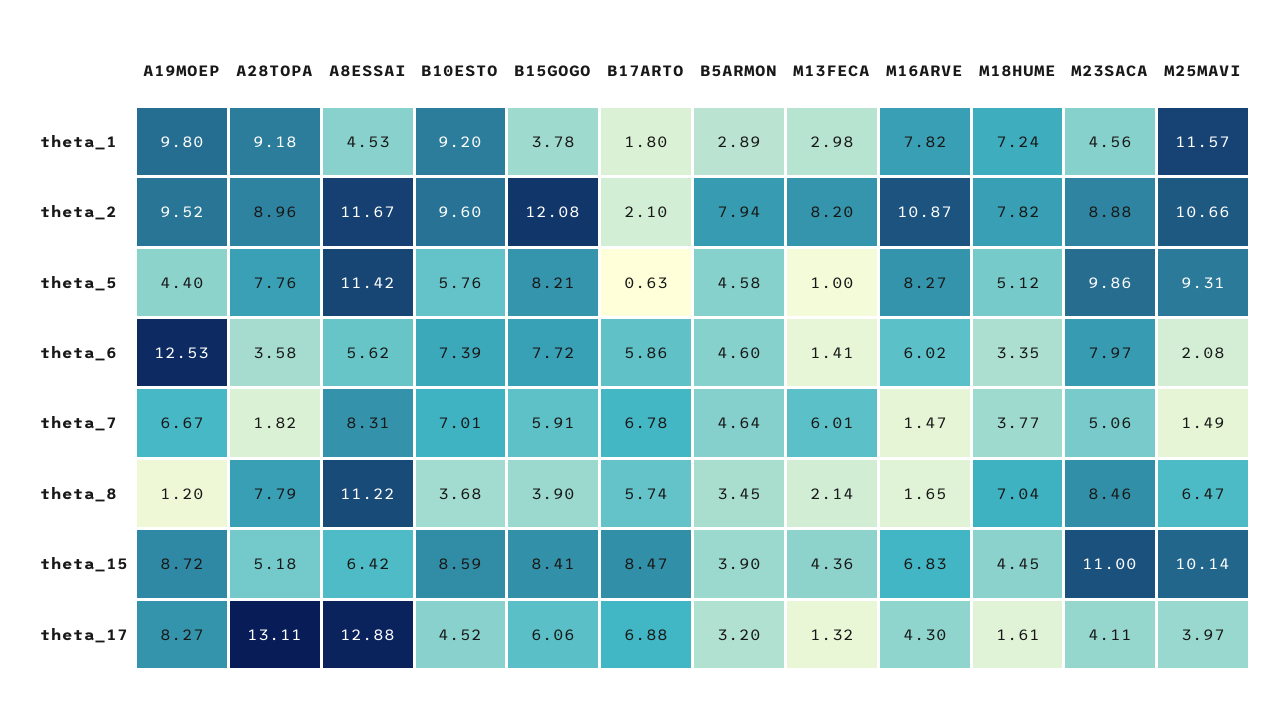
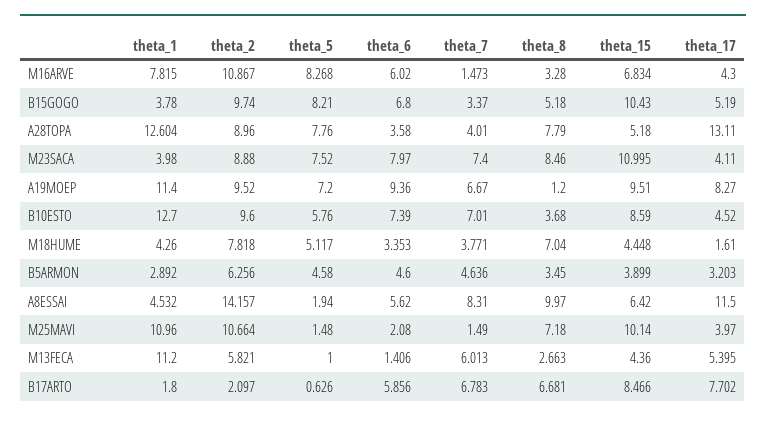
A19MOEP, theta_1: 9.8 -> 11.4
A28TOPA, theta_1: 9.18 -> 12.604
B10ESTO, theta_1: 9.2 -> 12.7
M13FECA, theta_1: 2.98 -> 11.2
M18HUME, theta_1: 7.24 -> 4.26
M23SACA, theta_1: 4.56 -> 3.98
M25MAVI, theta_1: 11.57 -> 10.96
A8ESSAI, theta_2: 11.67 -> 14.157
B15GOGO, theta_2: 12.08 -> 9.74
B5ARMON, theta_2: 7.94 -> 6.256
M13FECA, theta_2: 8.2 -> 5.821
A19MOEP, theta_5: 4.4 -> 7.2
A8ESSAI, theta_5: 11.42 -> 1.94
M23SACA, theta_5: 9.86 -> 7.52
M25MAVI, theta_5: 9.31 -> 1.48
A19MOEP, theta_6: 12.53 -> 9.36
B15GOGO, theta_6: 7.72 -> 6.8
A28TOPA, theta_7: 1.82 -> 4.01
B15GOGO, theta_7: 5.91 -> 3.37
M23SACA, theta_7: 5.06 -> 7.4
A8ESSAI, theta_8: 11.22 -> 9.97
B15GOGO, theta_8: 3.9 -> 5.18
B17ARTO, theta_8: 5.74 -> 6.681
M13FECA, theta_8: 2.14 -> 2.663
M16ARVE, theta_8: 1.65 -> 3.28
M25MAVI, theta_8: 6.47 -> 7.18
A19MOEP, theta_15: 8.72 -> 9.51
B15GOGO, theta_15: 8.41 -> 10.43
A8ESSAI, theta_17: 12.88 -> 11.5
B15GOGO, theta_17: 6.06 -> 5.19
B17ARTO, theta_17: 6.88 -> 7.702
M13FECA, theta_17: 1.32 -> 5.395

